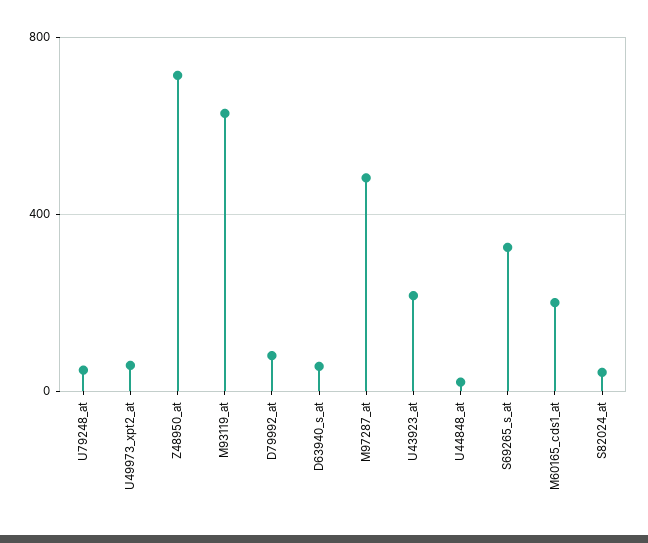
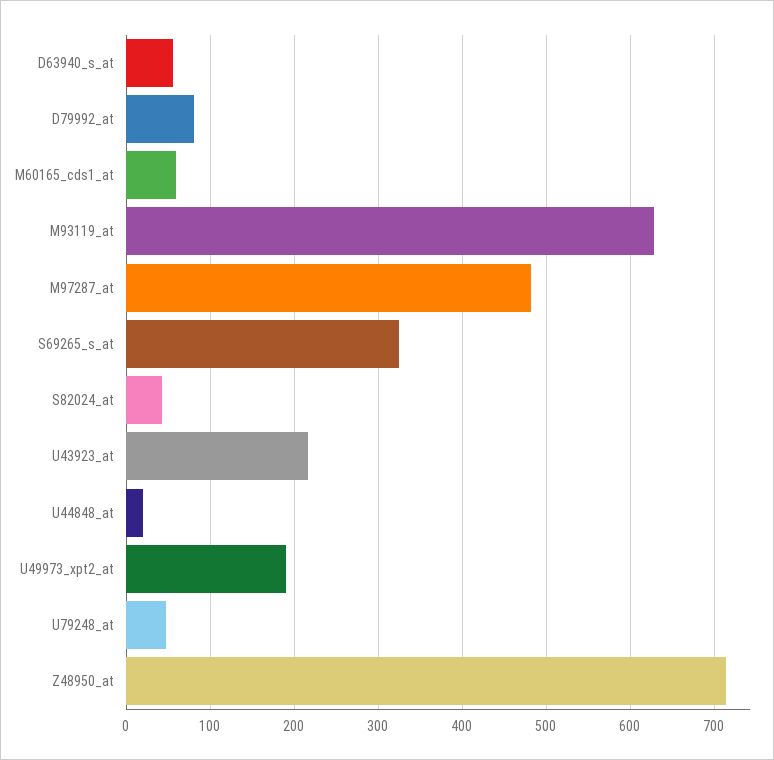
U49973_xpt2_at: 50 -> 190
M60165_cds1_at: 200 -> 60

